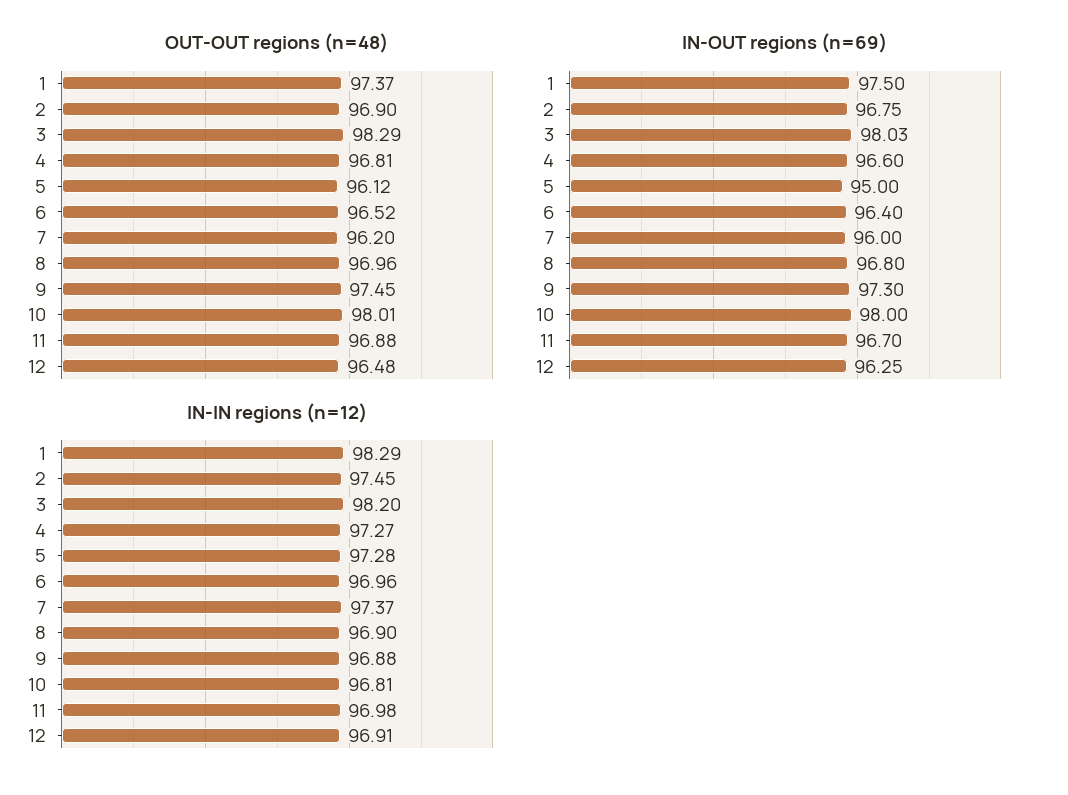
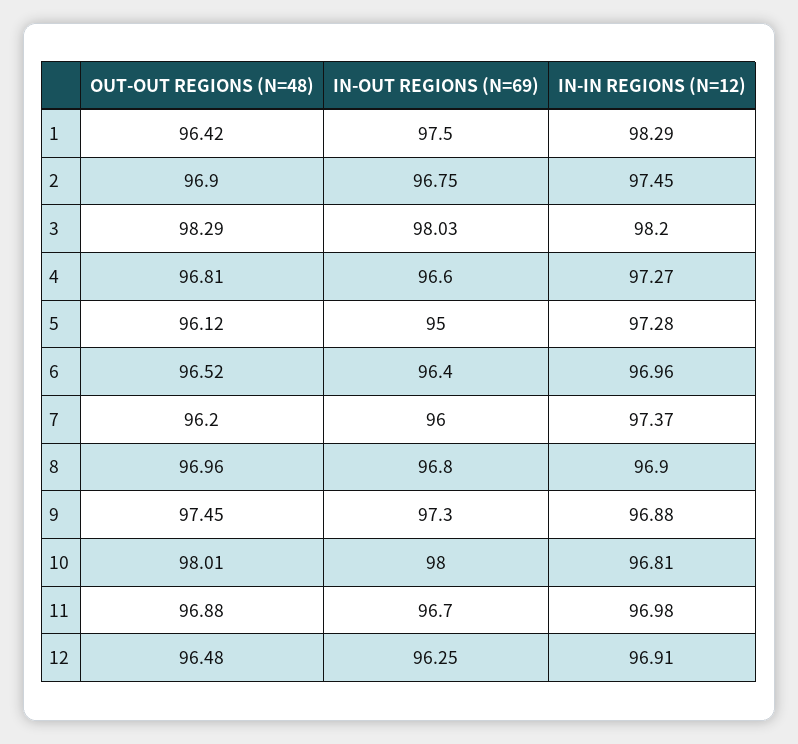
OUT-OUT regions (n=48), 1: 97.37 -> 96.42

